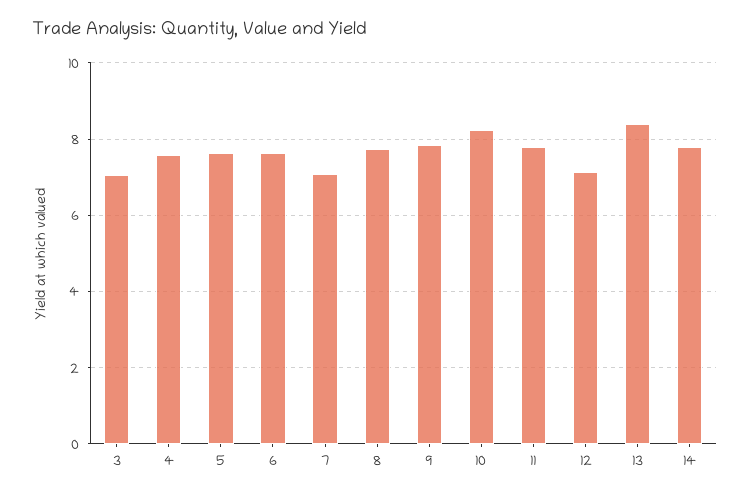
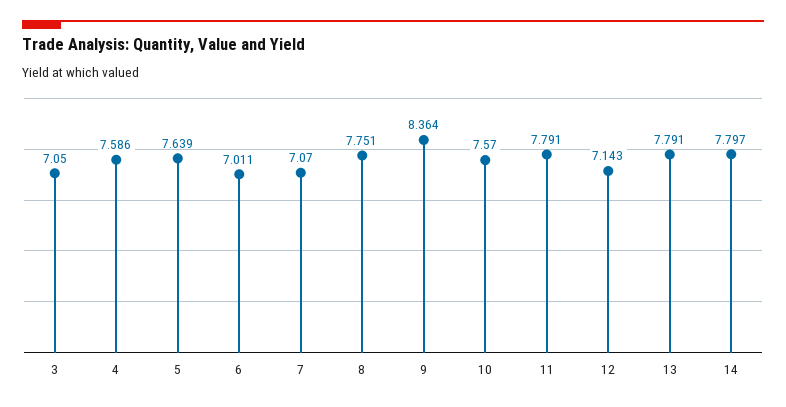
6: 7.6 -> 7.011
9: 7.8 -> 8.364
10: 8.2 -> 7.57
13: 8.4 -> 7.791

